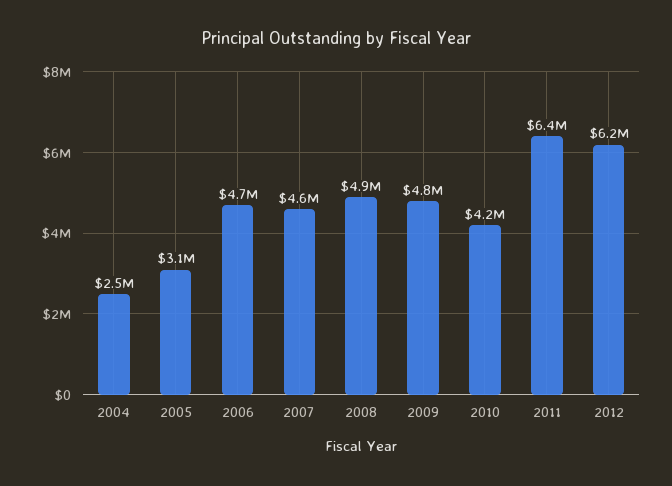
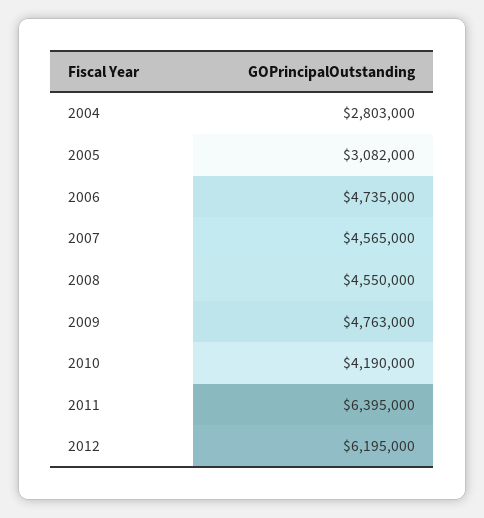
2004: 2500000 -> 2803000
2008: 4900000 -> 4550000

